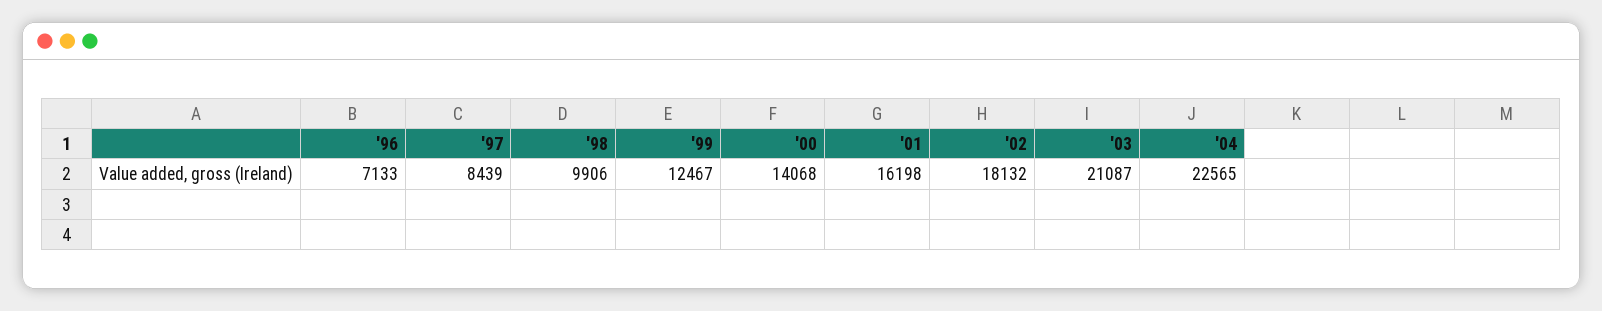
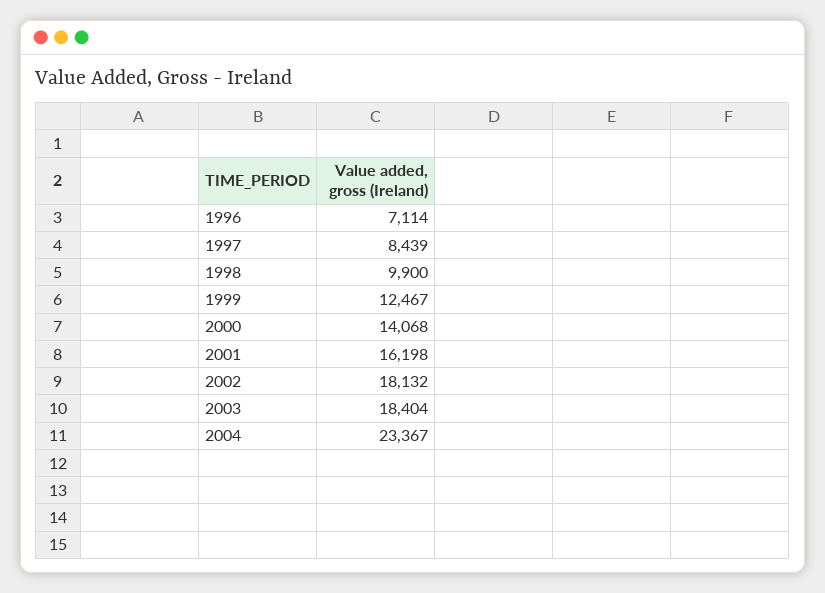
'96: 7133 -> 7114
'98: 9906 -> 9900
'03: 21087 -> 18404
'04: 22565 -> 23367

